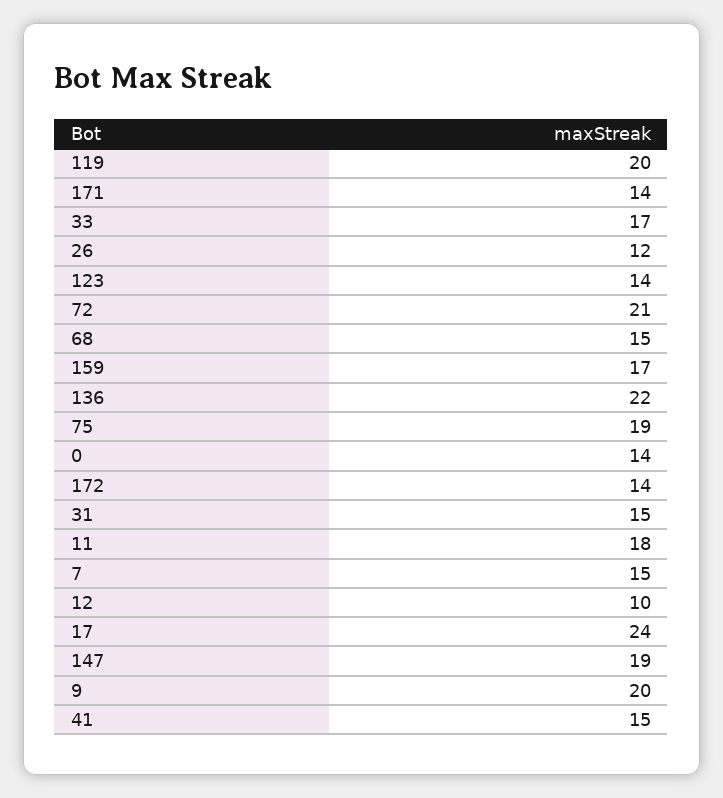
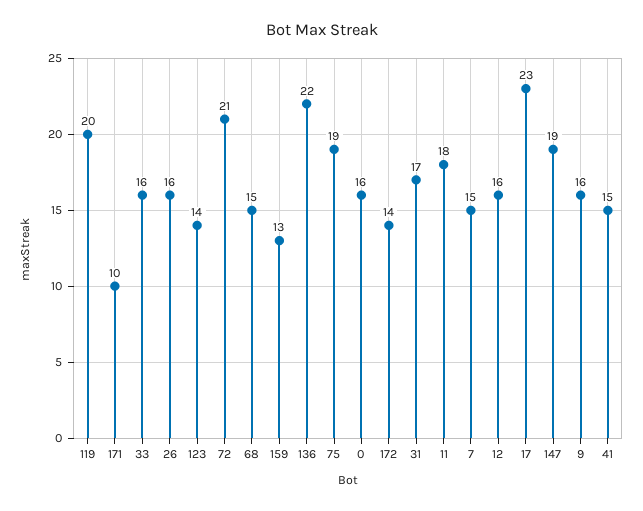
171: 14 -> 10
33: 17 -> 16
26: 12 -> 16
159: 17 -> 13
0: 14 -> 16
31: 15 -> 17
12: 10 -> 16
17: 24 -> 23
9: 20 -> 16

